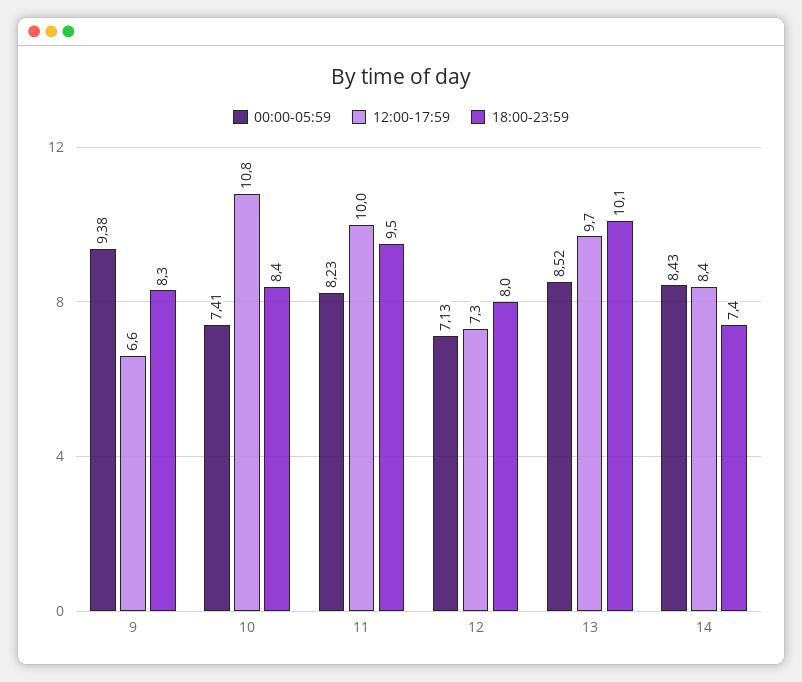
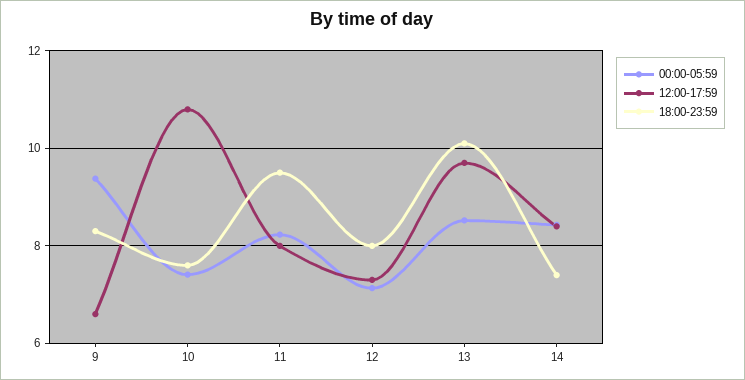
18:00-23:59, 10: 8.4 -> 7.6
12:00-17:59, 11: 10 -> 8

